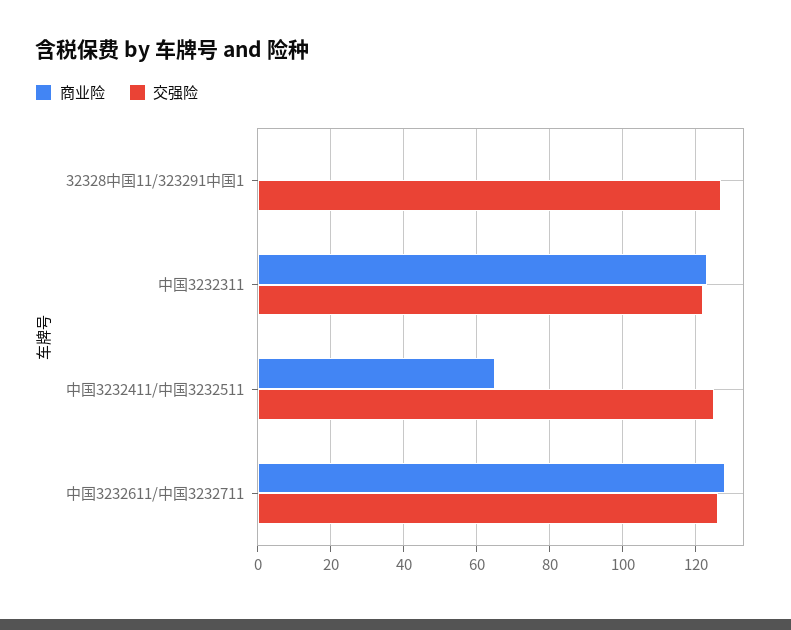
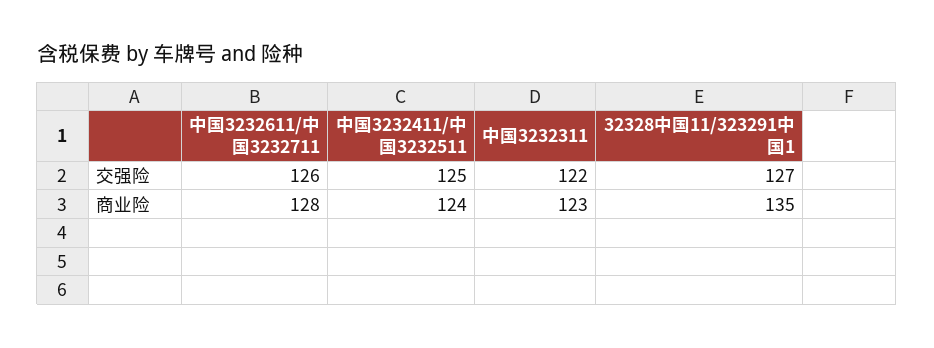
商业险, 32328中国11/323291中国1: 0 -> 135
商业险, 中国3232411/中国3232511: 65 -> 124

